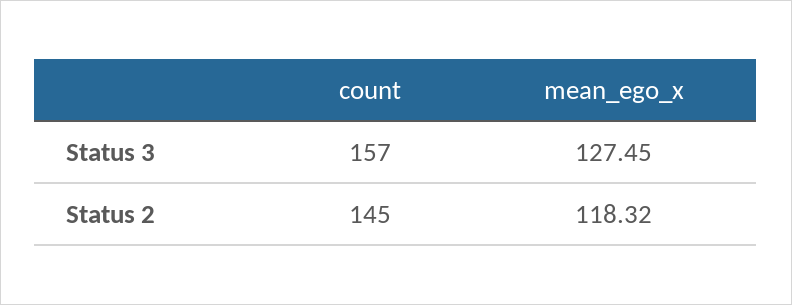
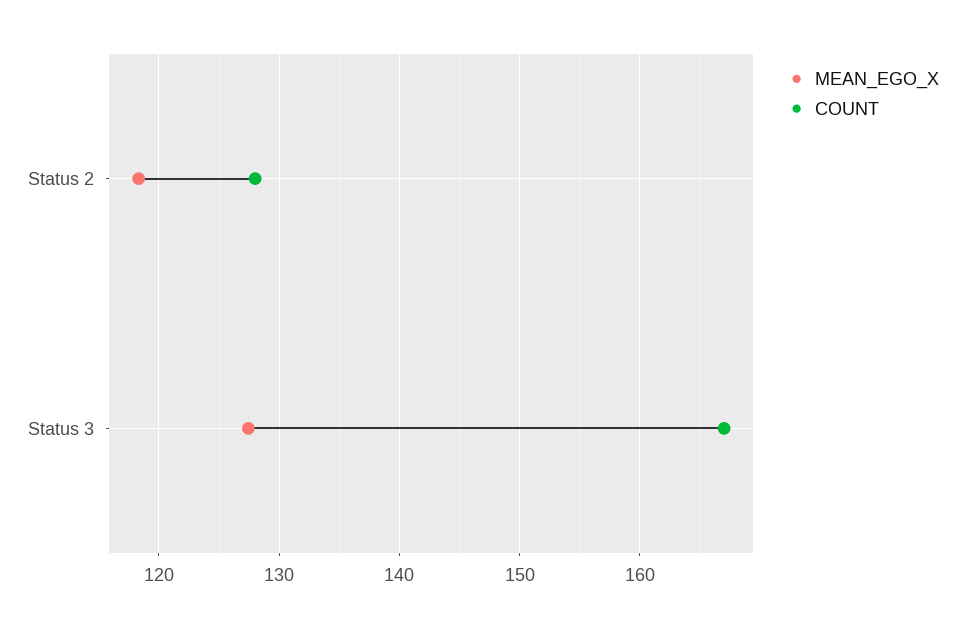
count, Status 3: 157 -> 167
count, Status 2: 145 -> 128

